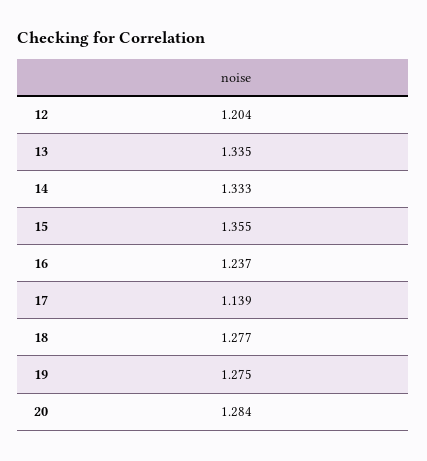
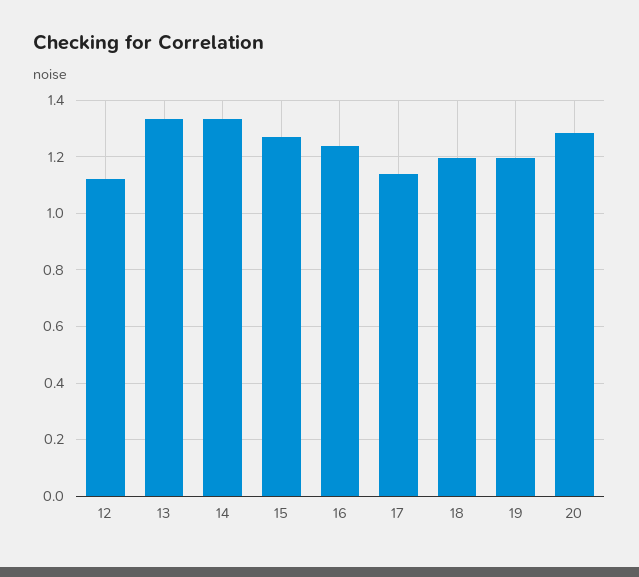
12: 1.204 -> 1.125
15: 1.355 -> 1.275
18: 1.277 -> 1.2
19: 1.275 -> 1.2

